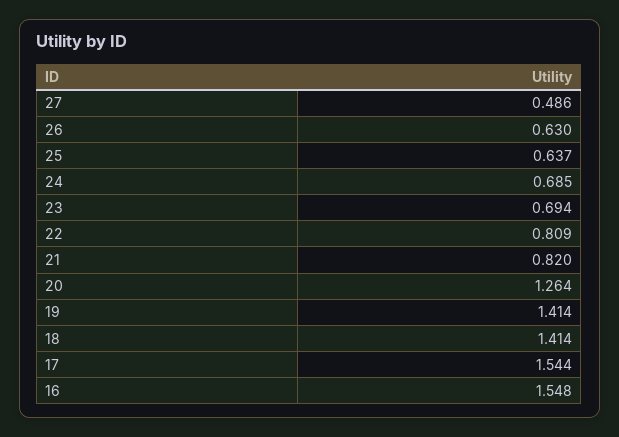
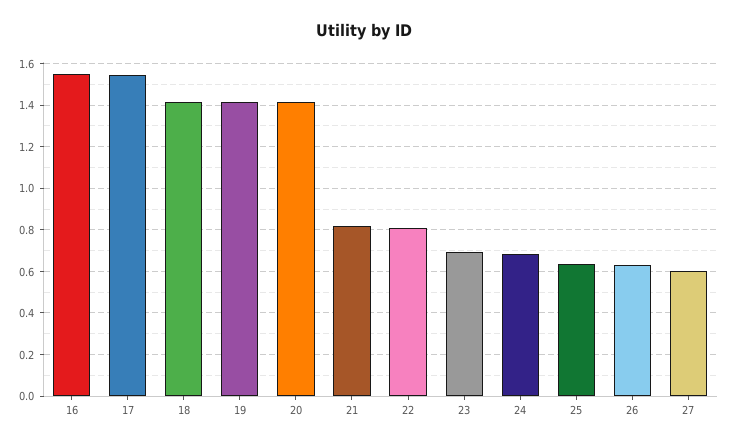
27: 0.486 -> 0.6
20: 1.264 -> 1.4

